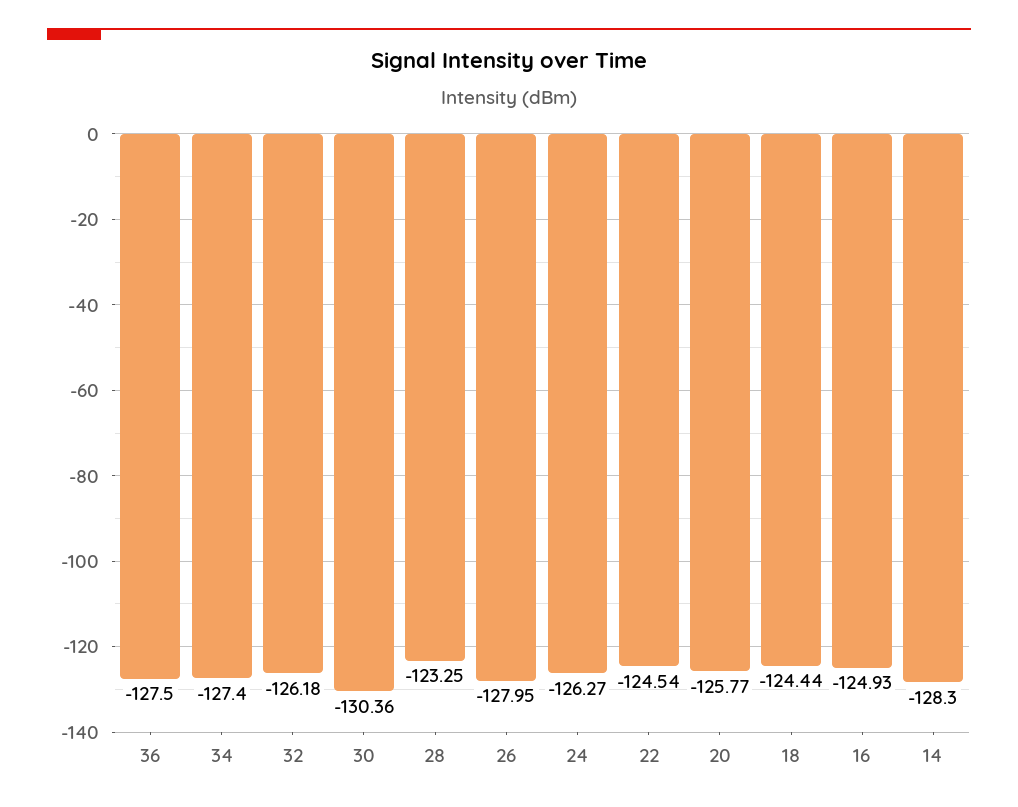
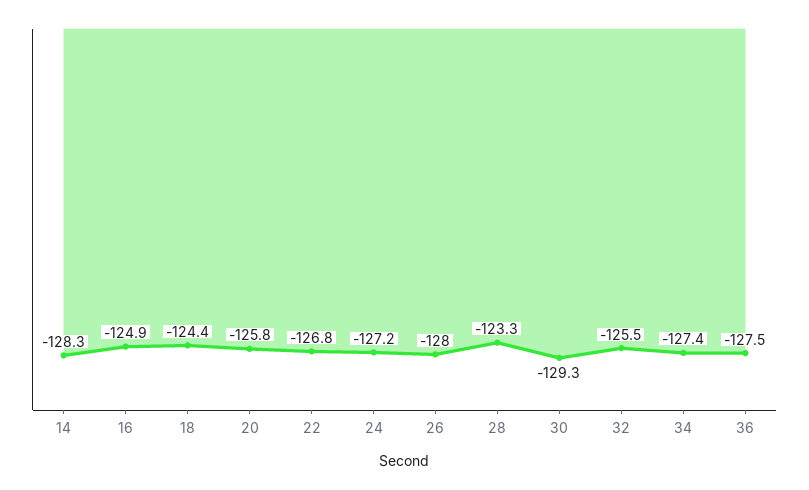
32: -126.18 -> -125.5
30: -130.36 -> -129.3
24: -126.27 -> -127.2
22: -124.54 -> -126.8

